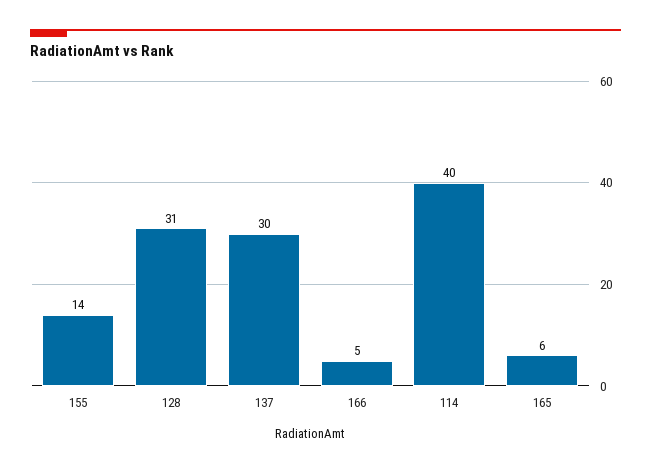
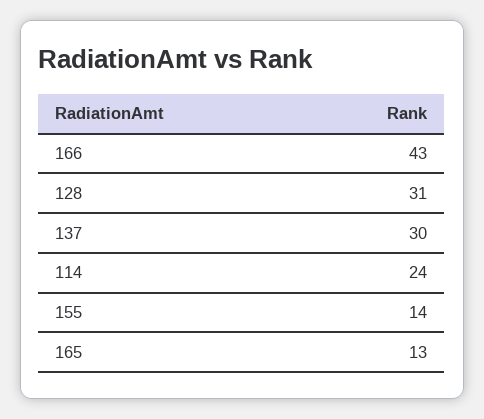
166: 5 -> 43
114: 40 -> 24
165: 6 -> 13

